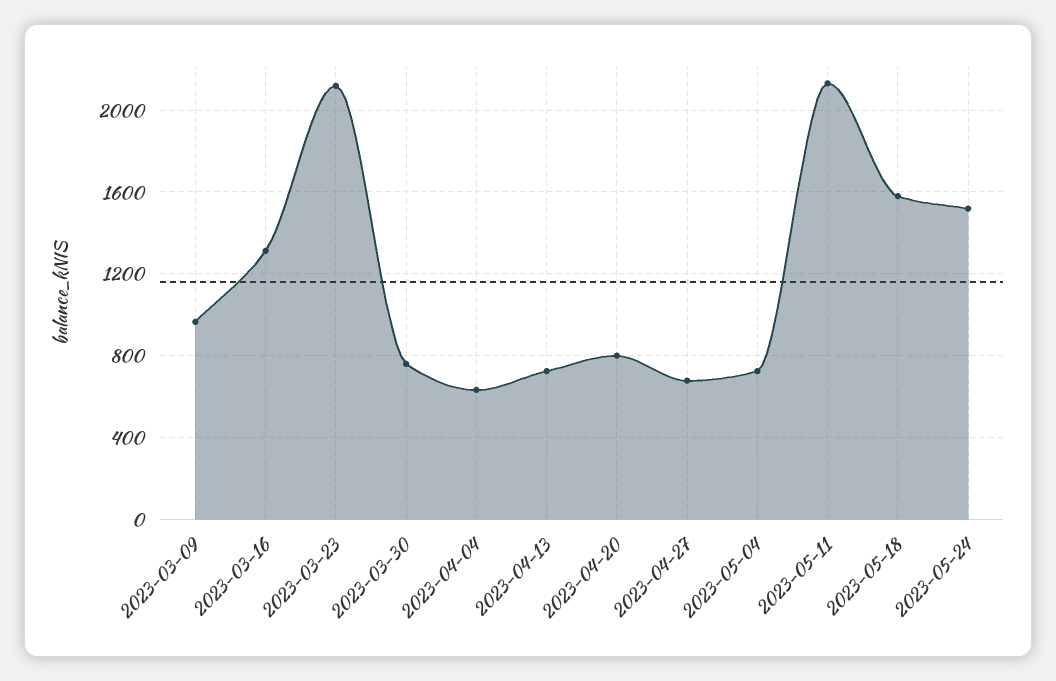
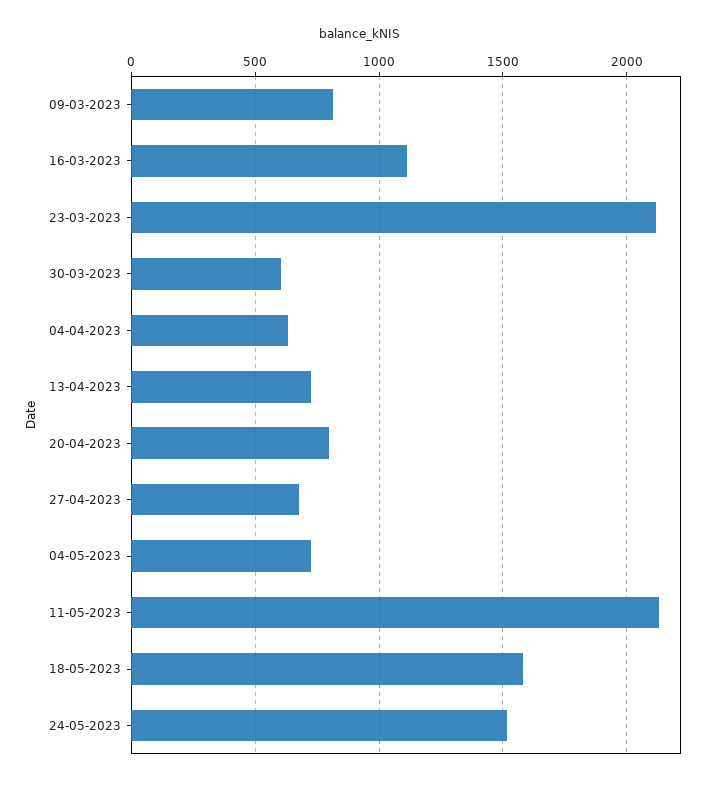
2023-03-09: 950 -> 800
2023-03-16: 1300 -> 1100
2023-03-30: 750 -> 600

